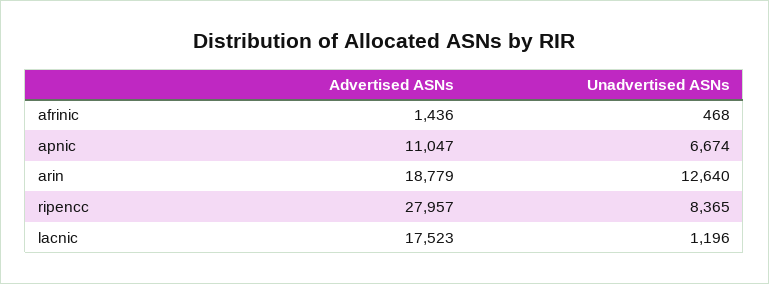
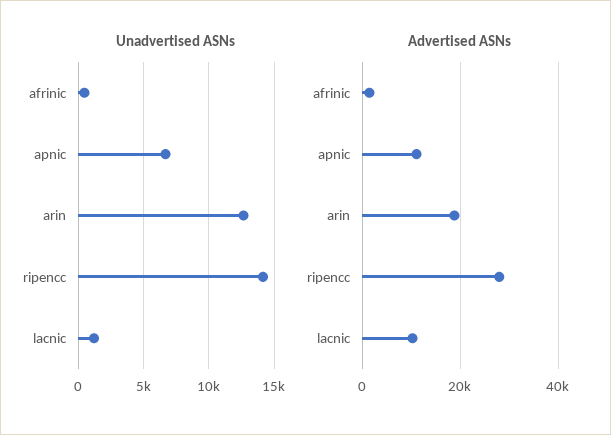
Unadvertised ASNs, ripencc: 8365 -> 14000
Advertised ASNs, lacnic: 17523 -> 10000

